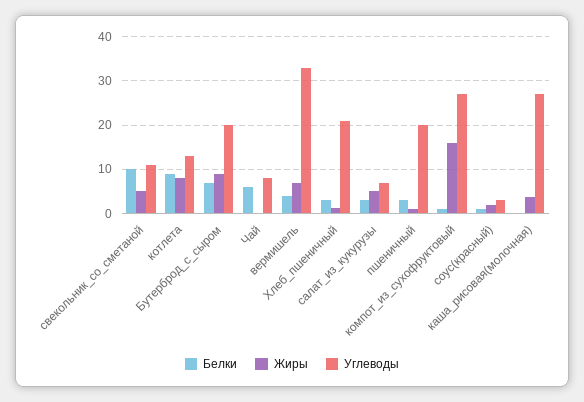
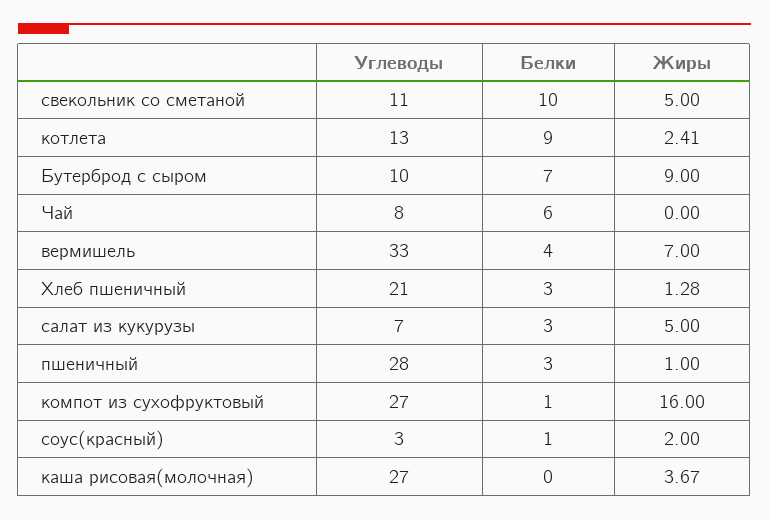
Жиры, котлета: 8 -> 2.41
Углеводы, Бутерброд_с_сыром: 20 -> 10
Углеводы, пшеничный: 20 -> 28

